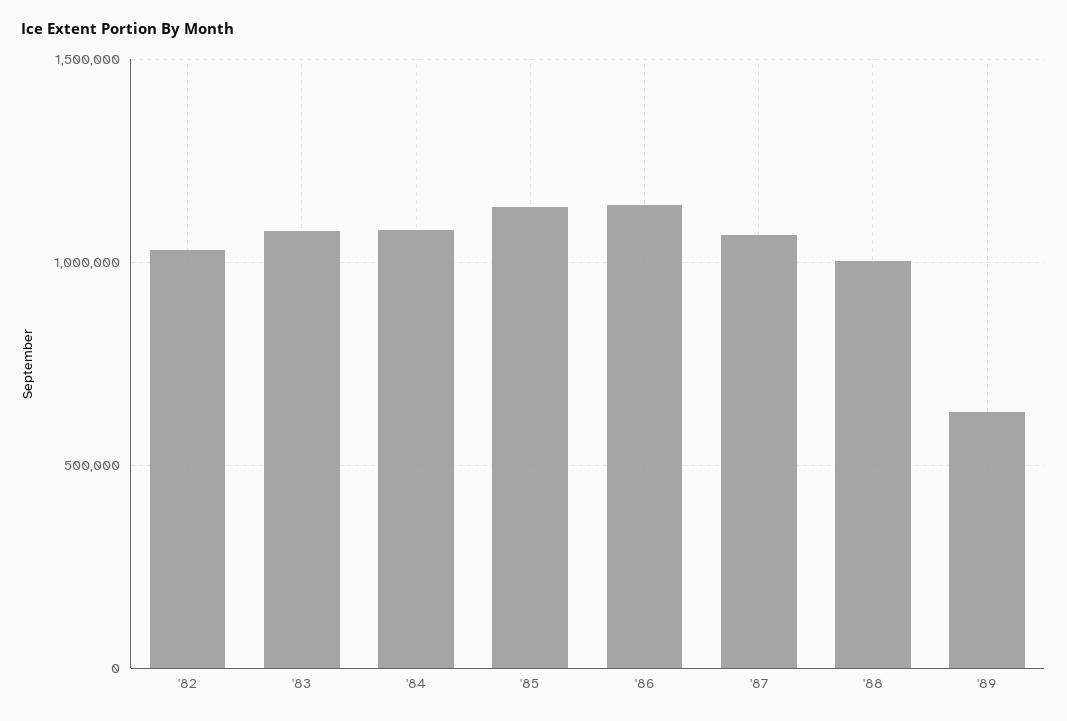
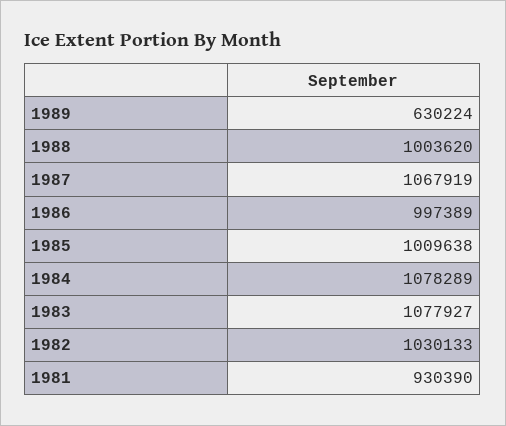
'85: 1150000 -> 1009638
'86: 1150000 -> 997389
1981: none -> 930390

